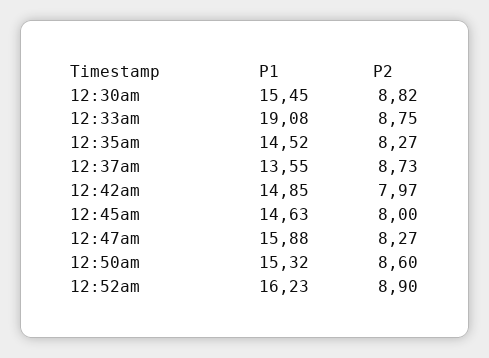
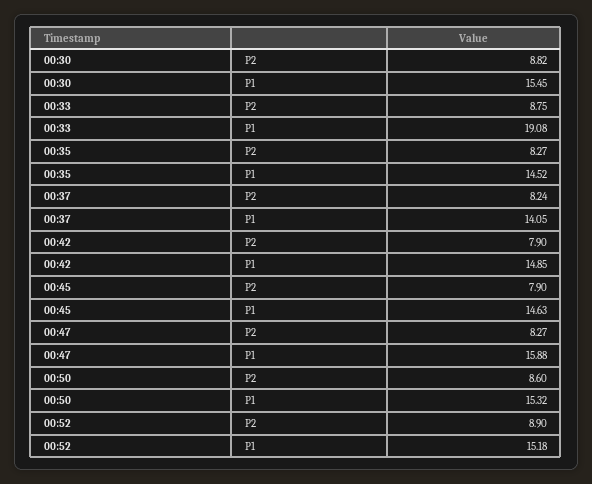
P1, 12:37am: 13.55 -> 14.05
P2, 12:37am: 8.73 -> 8.24
P2, 12:42am: 7.97 -> 7.9
P2, 12:45am: 8 -> 7.9
P1, 12:52am: 16.23 -> 15.18

